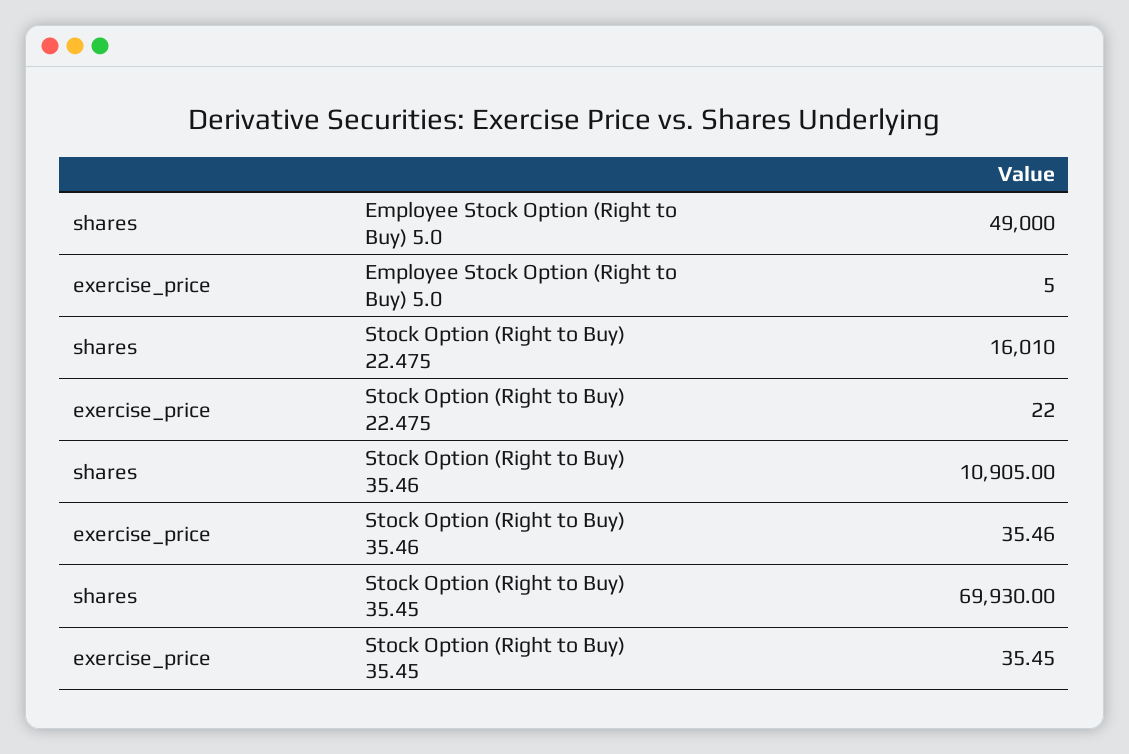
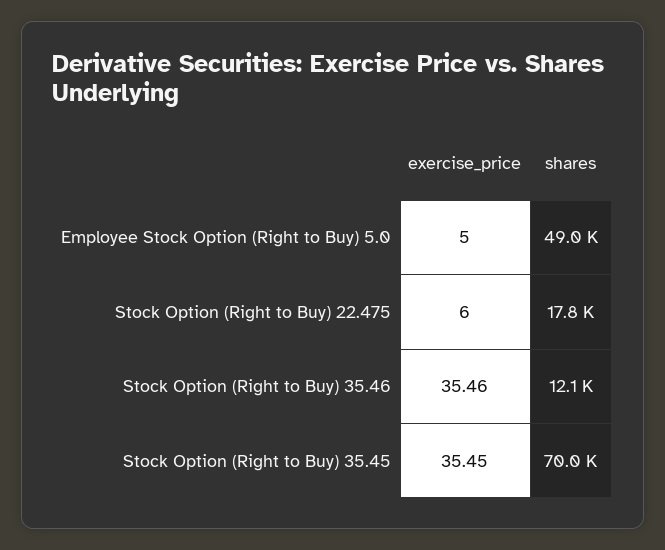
shares, Stock Option (Right to Buy) 22.475: 16010 -> 17800
exercise_price, Stock Option (Right to Buy) 22.475: 22 -> 6
shares, Stock Option (Right to Buy) 35.46: 10905 -> 12100
shares, Stock Option (Right to Buy) 35.45: 69930 -> 70000

